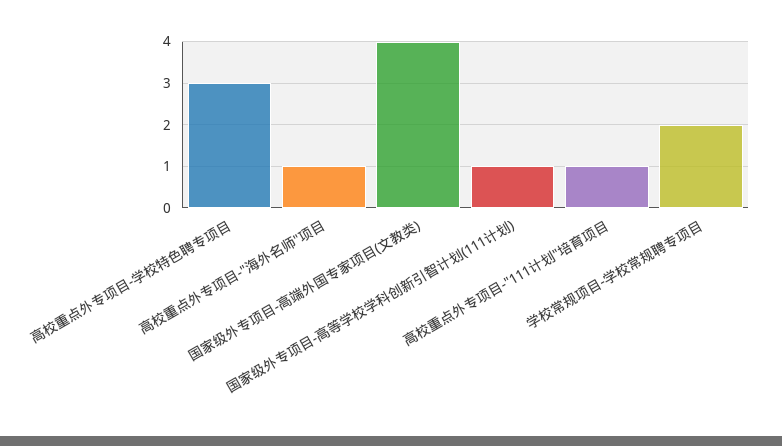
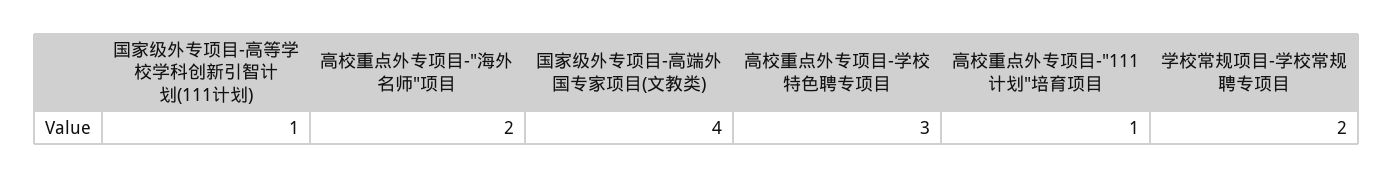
高校重点外专项目-"海外名师"项目: 1 -> 2

